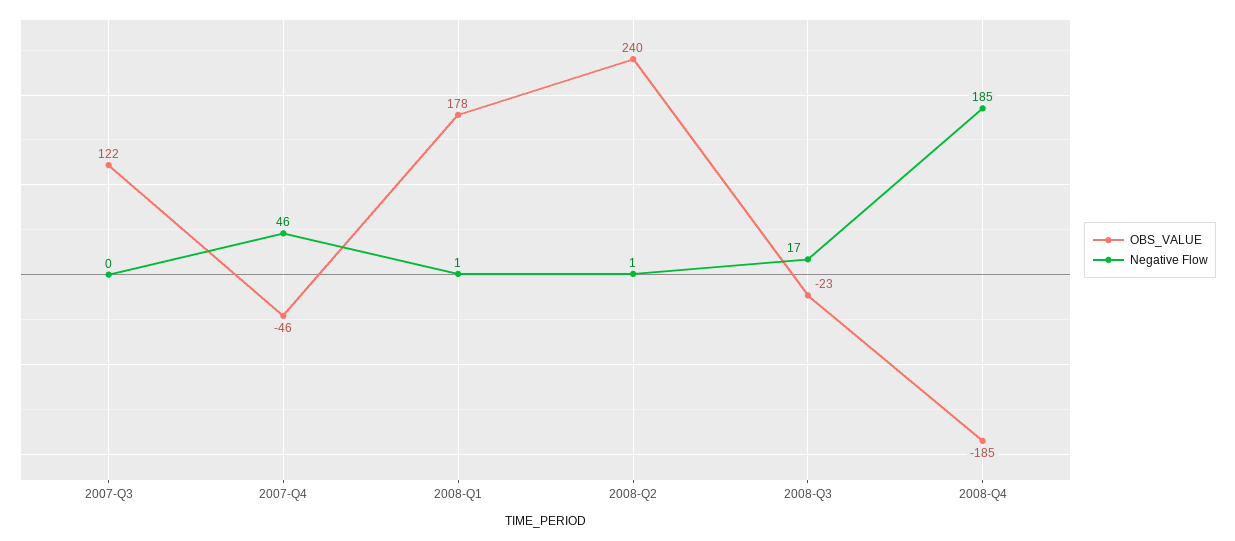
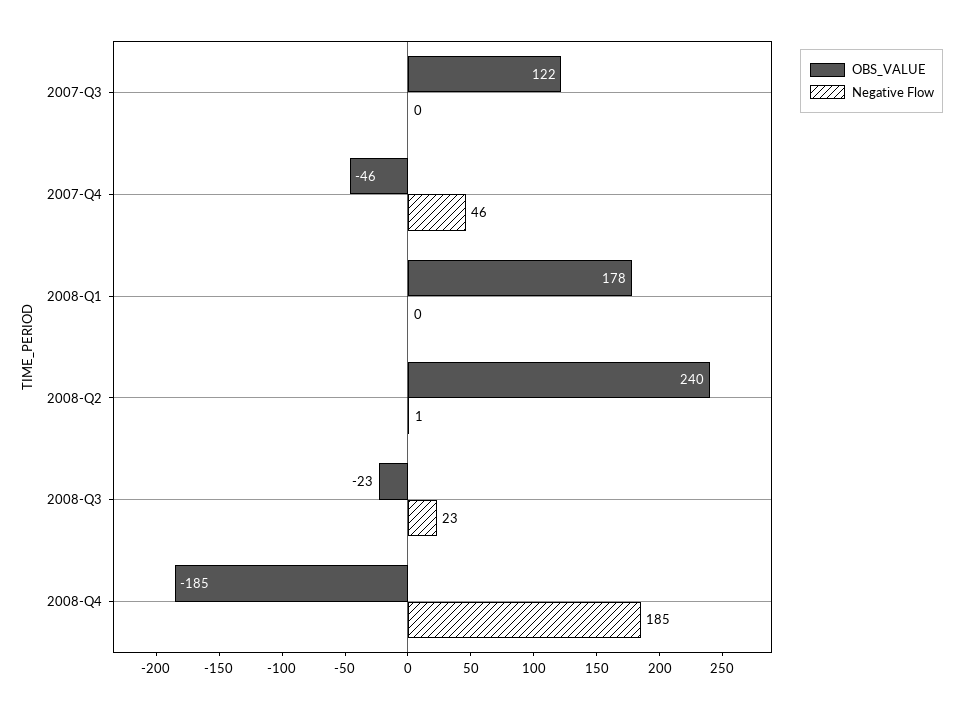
Negative Flow, 2008-Q1: 1 -> 0
Negative Flow, 2008-Q3: 17 -> 23

